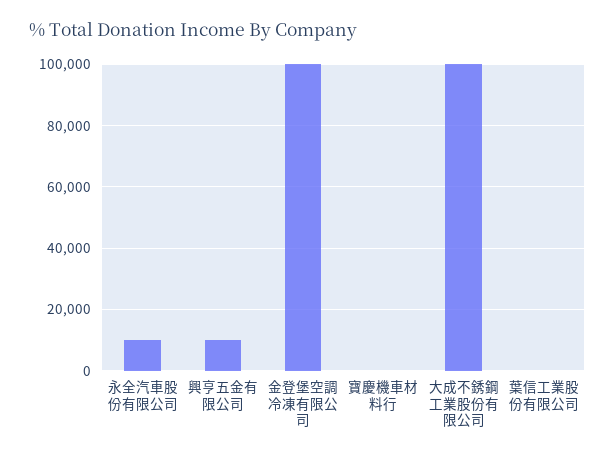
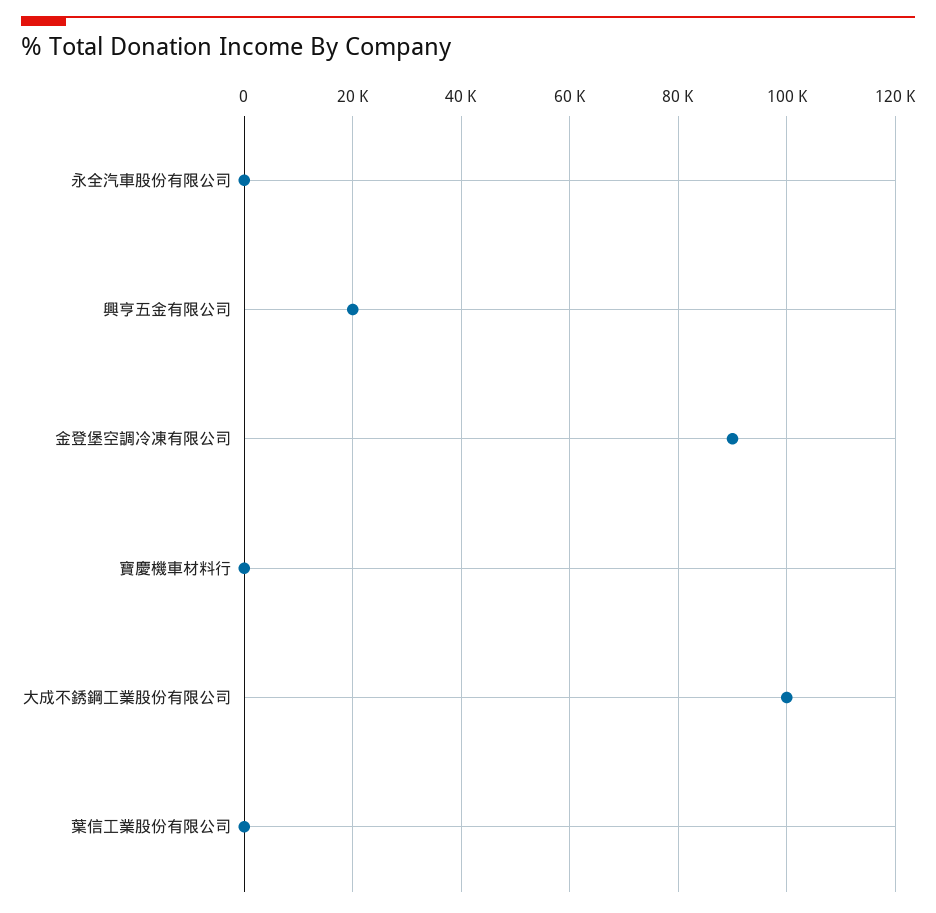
永全汽車股份有限公司: 10000 -> 0
興亨五金有限公司: 10000 -> 20000
金登堡空調冷凍有限公司: 100000 -> 90000

